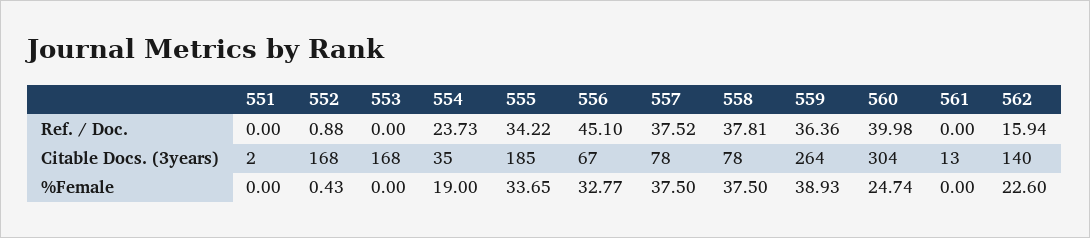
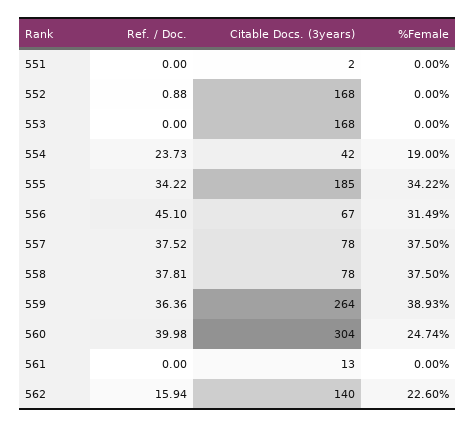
554, Citable Docs. (3years): 35 -> 42
552, %Female: 0.43 -> 0
555, %Female: 33.65 -> 34.22
556, %Female: 32.77 -> 31.49

